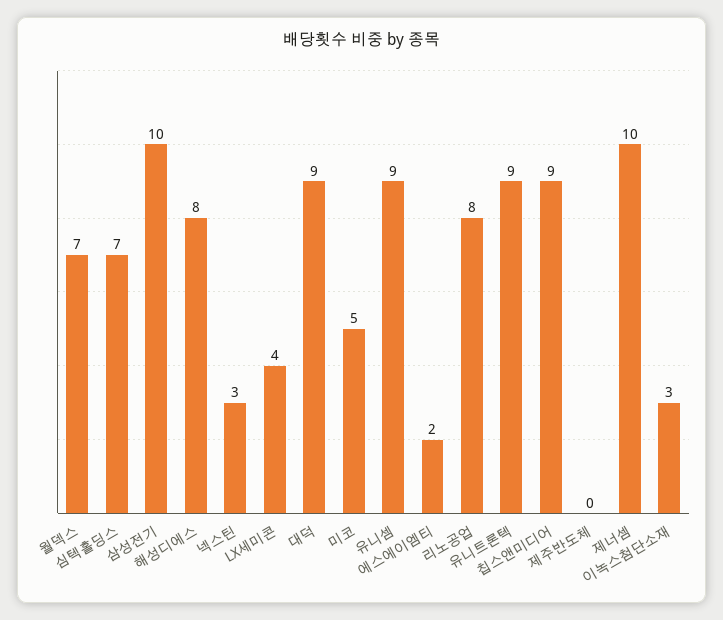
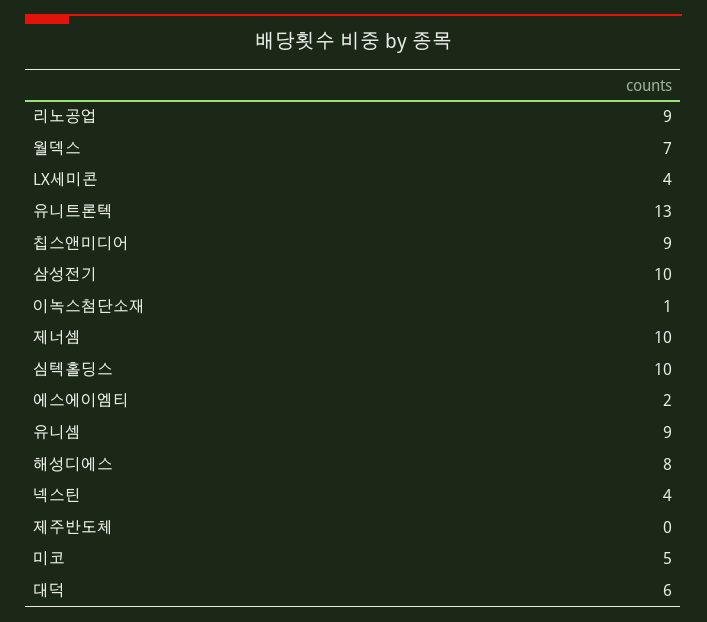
심텍홀딩스: 7 -> 10
넥스틴: 3 -> 4
대덕: 9 -> 6
리노공업: 8 -> 9
유니트론텍: 9 -> 13
이녹스첨단소재: 3 -> 1

